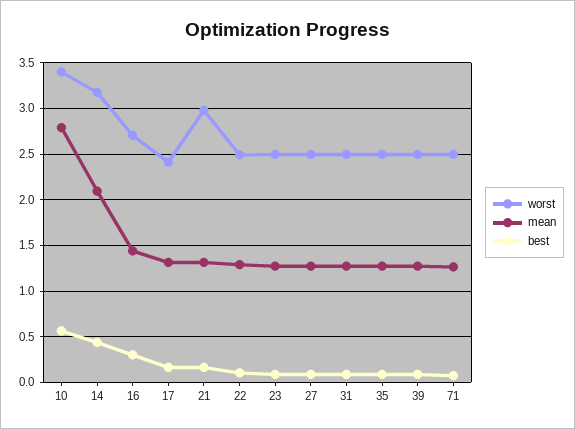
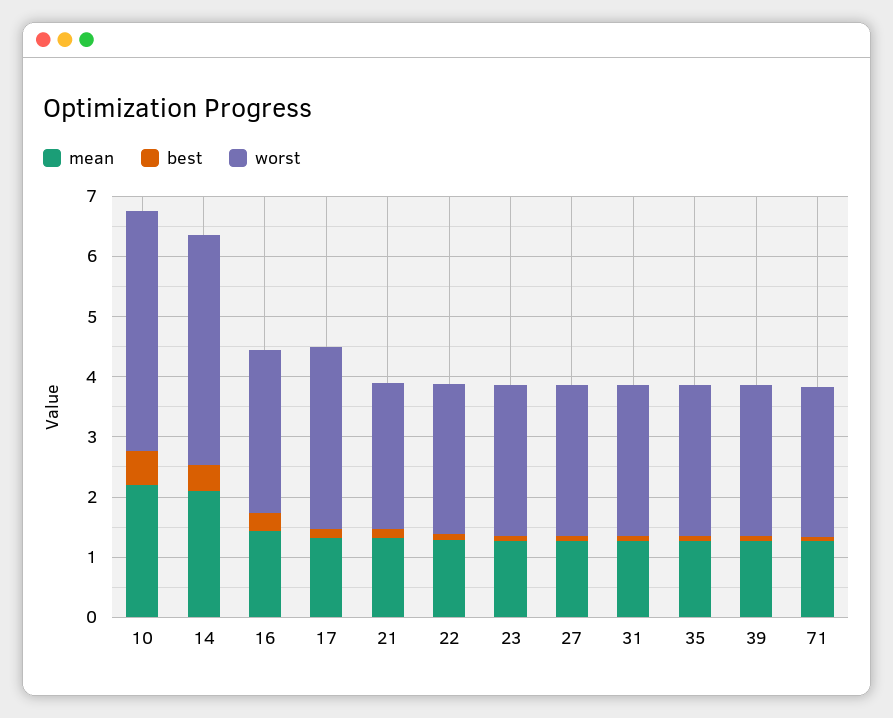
worst, 10: 3.4 -> 4
mean, 10: 2.8 -> 2.2
worst, 14: 3.2 -> 3.8
worst, 17: 2.4 -> 3
worst, 21: 3 -> 2.4

